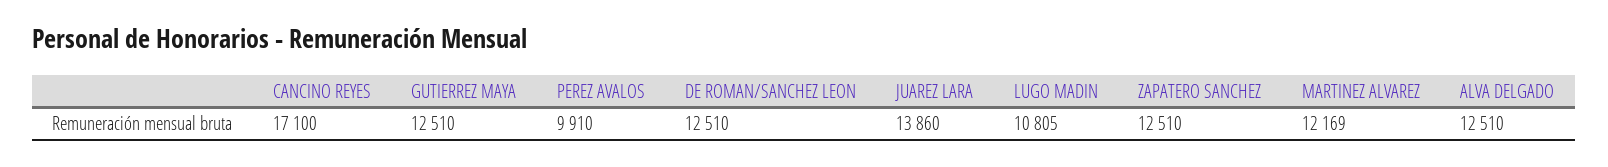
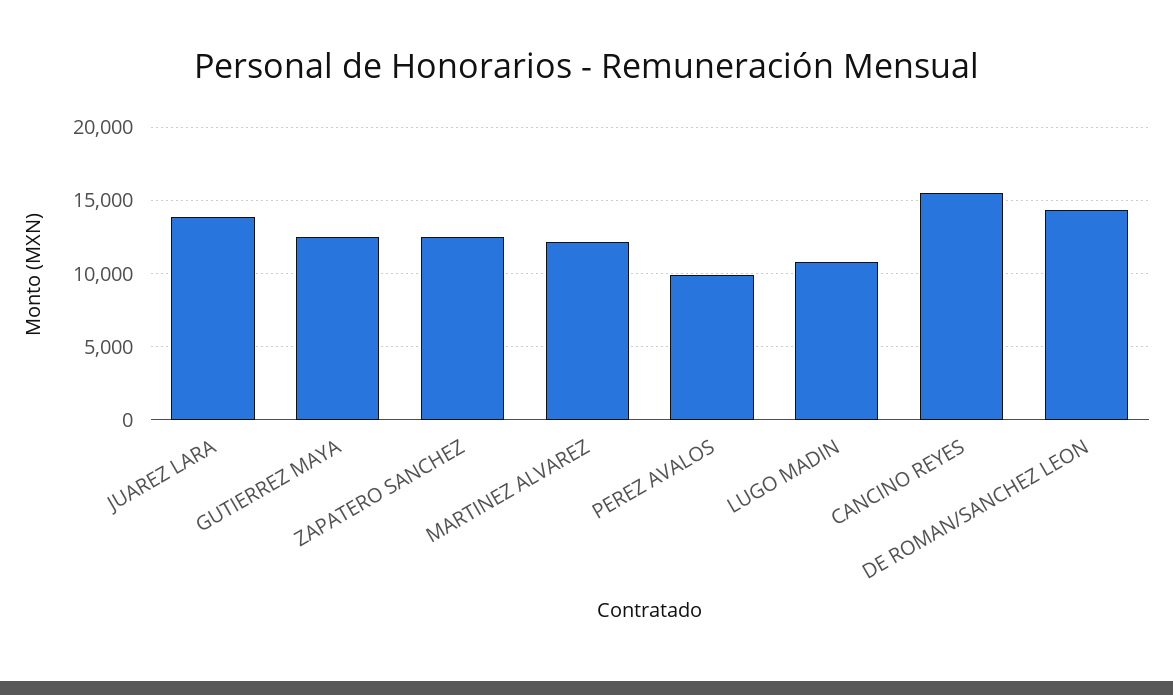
CANCINO REYES: 17100 -> 15500
DE ROMAN/SANCHEZ LEON: 12510 -> 14500
ALVA DELGADO: 12510 -> none

